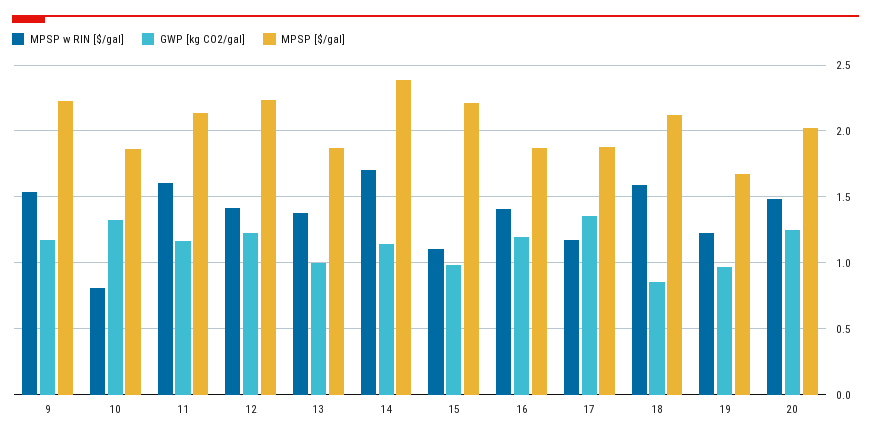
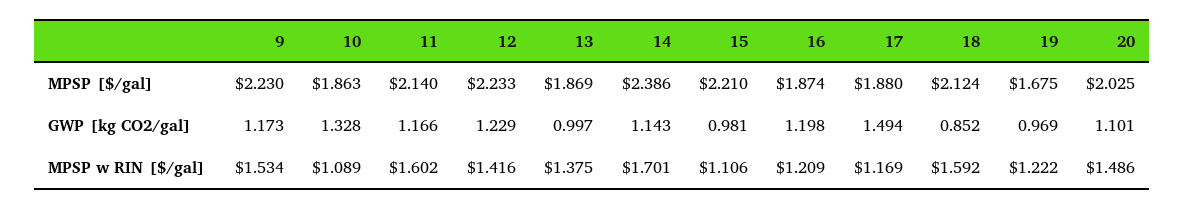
MPSP w RIN [$/gal], 10: 0.8 -> 1.089
MPSP w RIN [$/gal], 16: 1.4 -> 1.209
GWP [kg CO2/gal], 17: 1.35 -> 1.494
GWP [kg CO2/gal], 20: 1.25 -> 1.101

